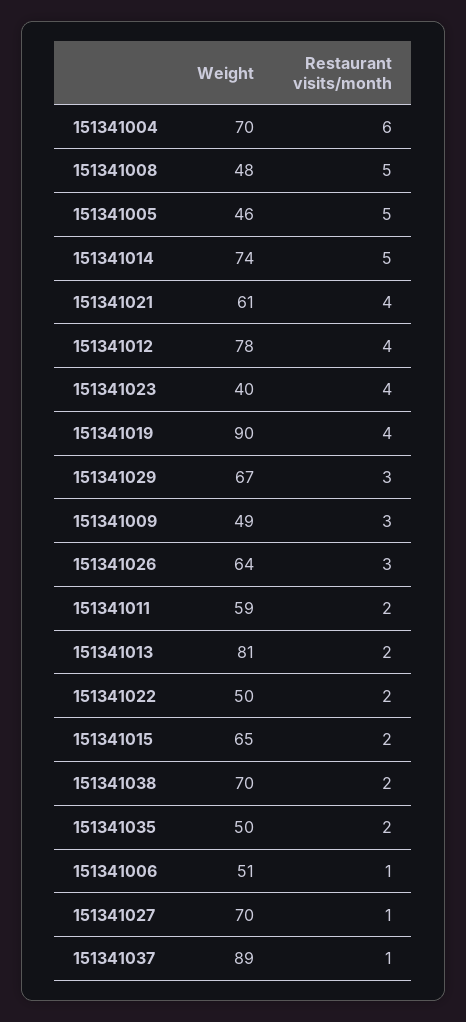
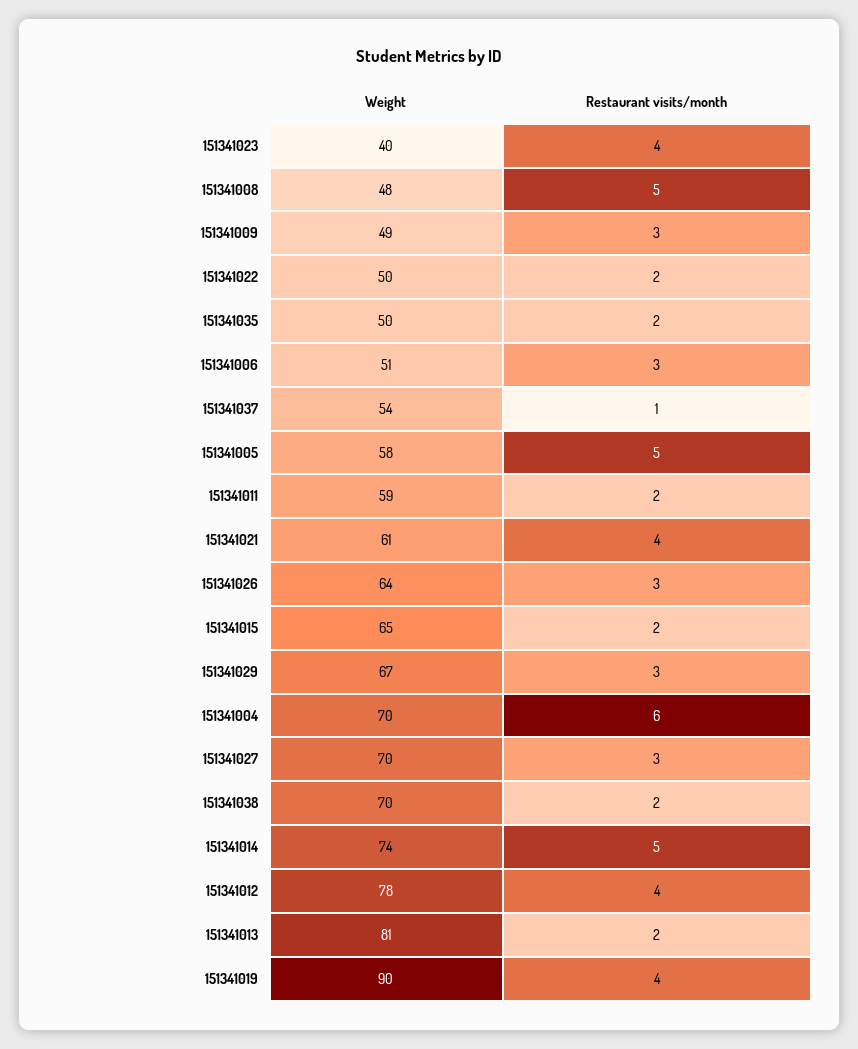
Weight, 151341005: 46 -> 58
Restaurant visits/month, 151341006: 1 -> 3
Restaurant visits/month, 151341027: 1 -> 3
Weight, 151341037: 89 -> 54

